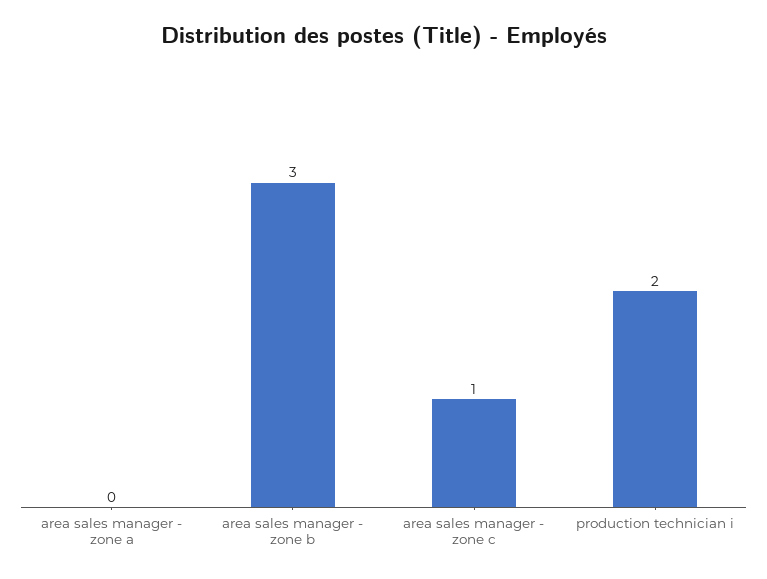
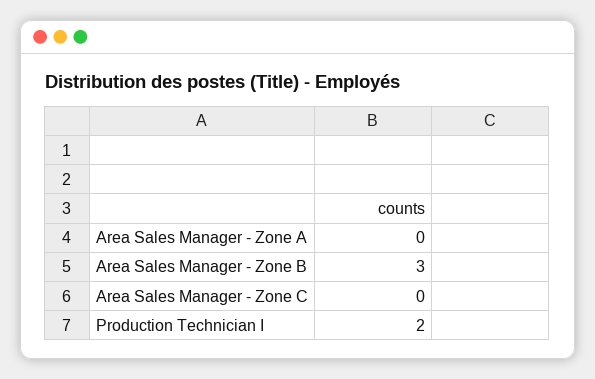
area sales manager - zone c: 1 -> 0

